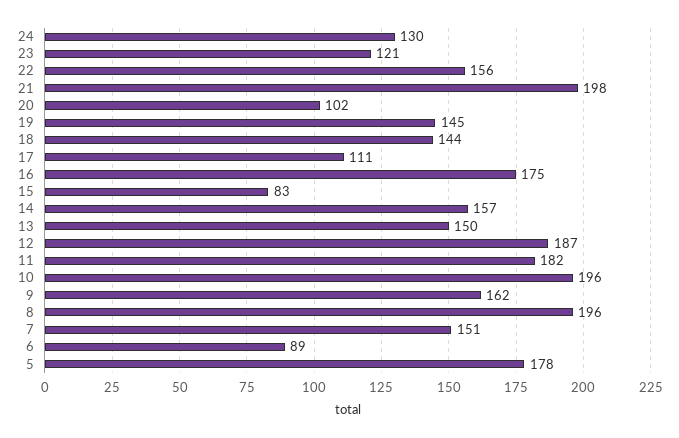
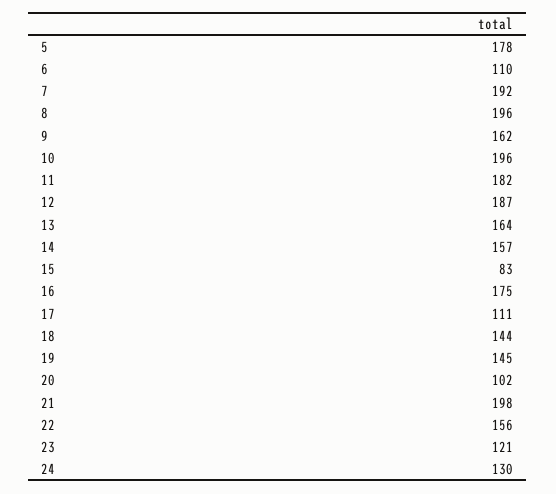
13: 150 -> 164
7: 151 -> 192
6: 89 -> 110

